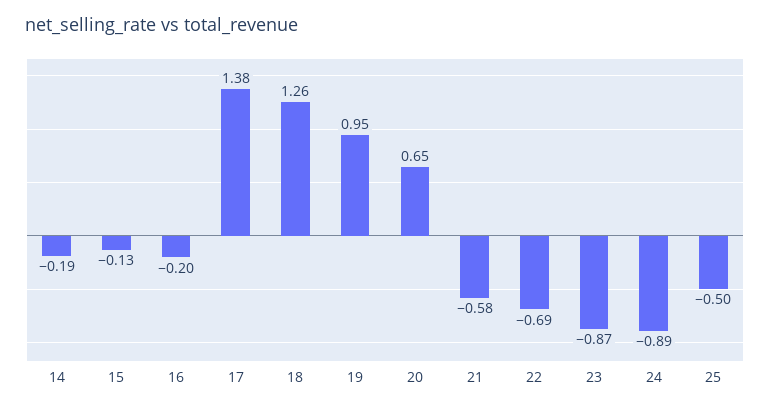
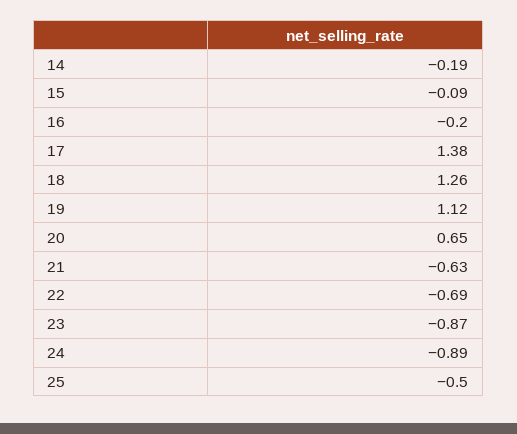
15: -0.13 -> -0.09
19: 0.95 -> 1.12
21: -0.58 -> -0.63

